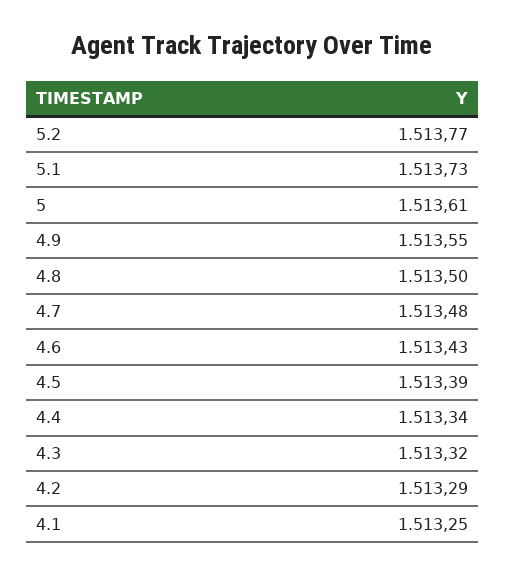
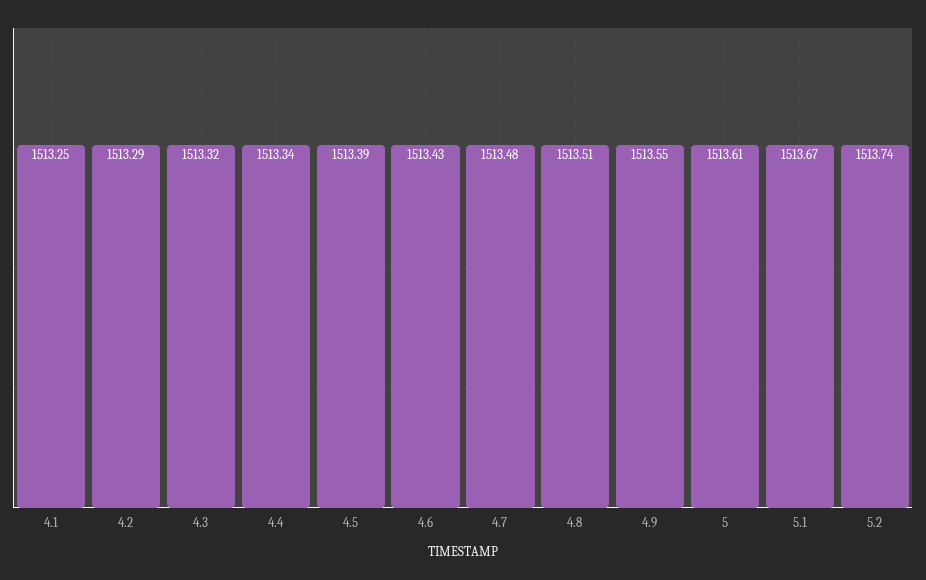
5.2: 1513.77 -> 1513.74
5.1: 1513.73 -> 1513.67
4.8: 1513.5 -> 1513.51

